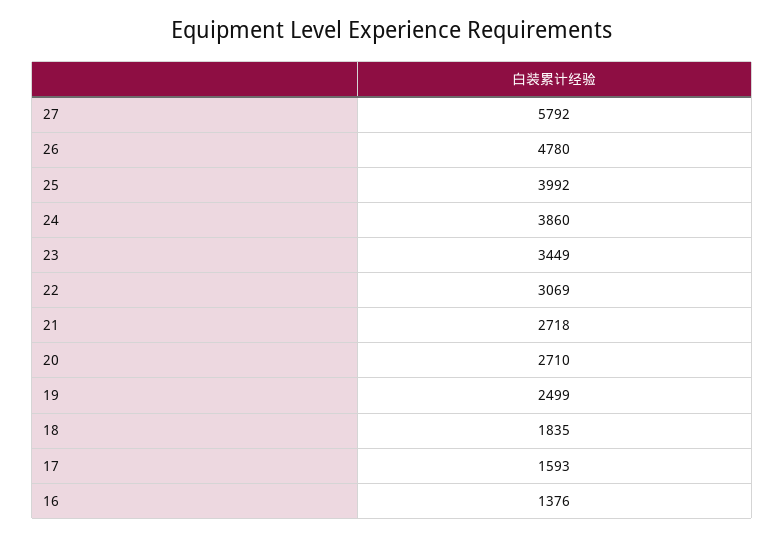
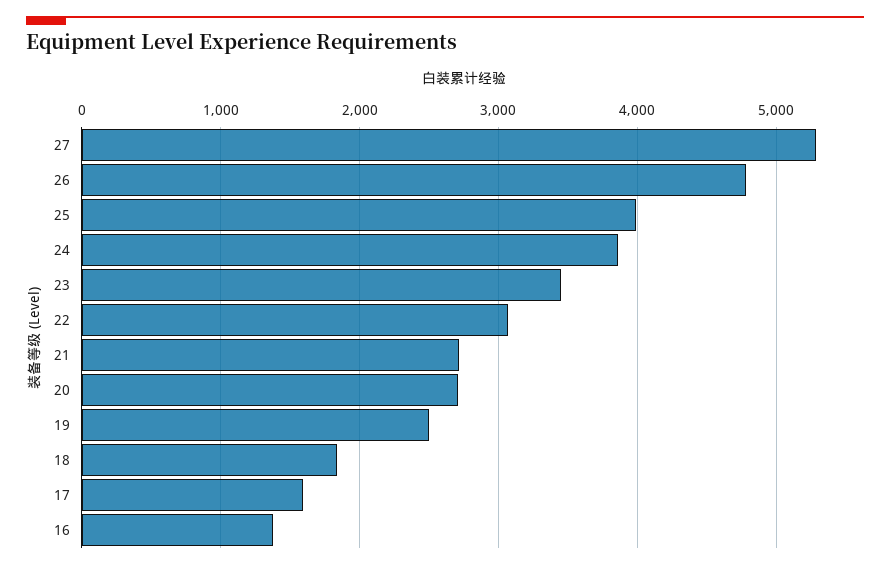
27: 5792 -> 5300

